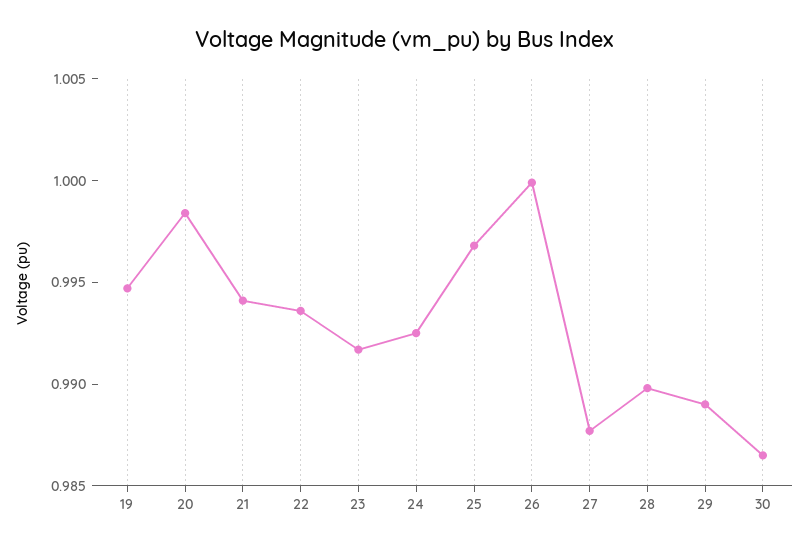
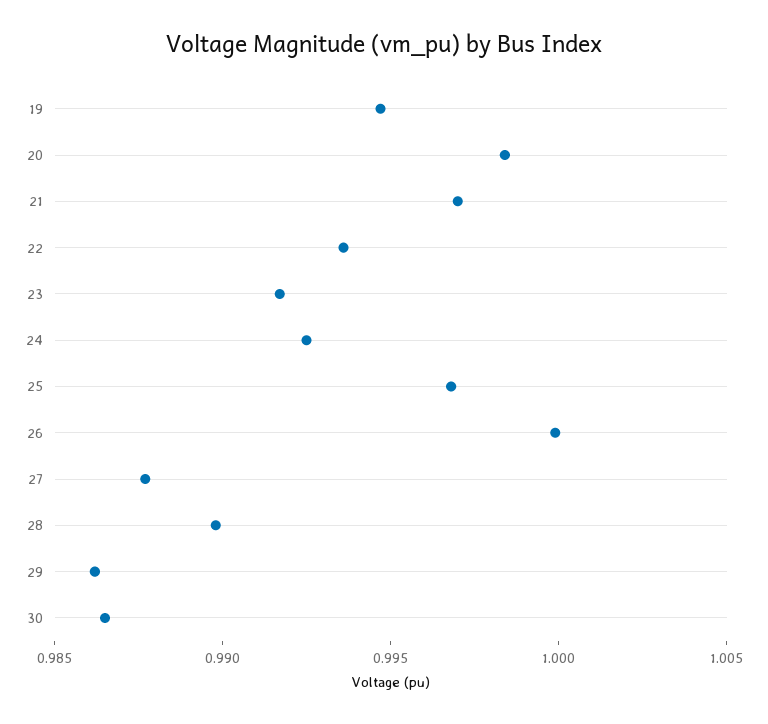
21: 0.994 -> 0.997
29: 0.989 -> 0.986

